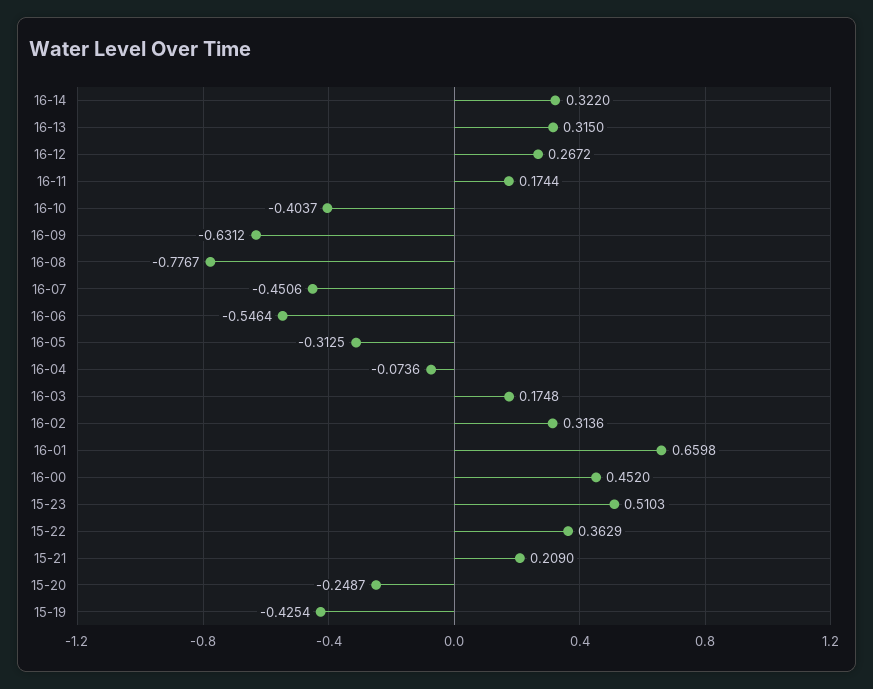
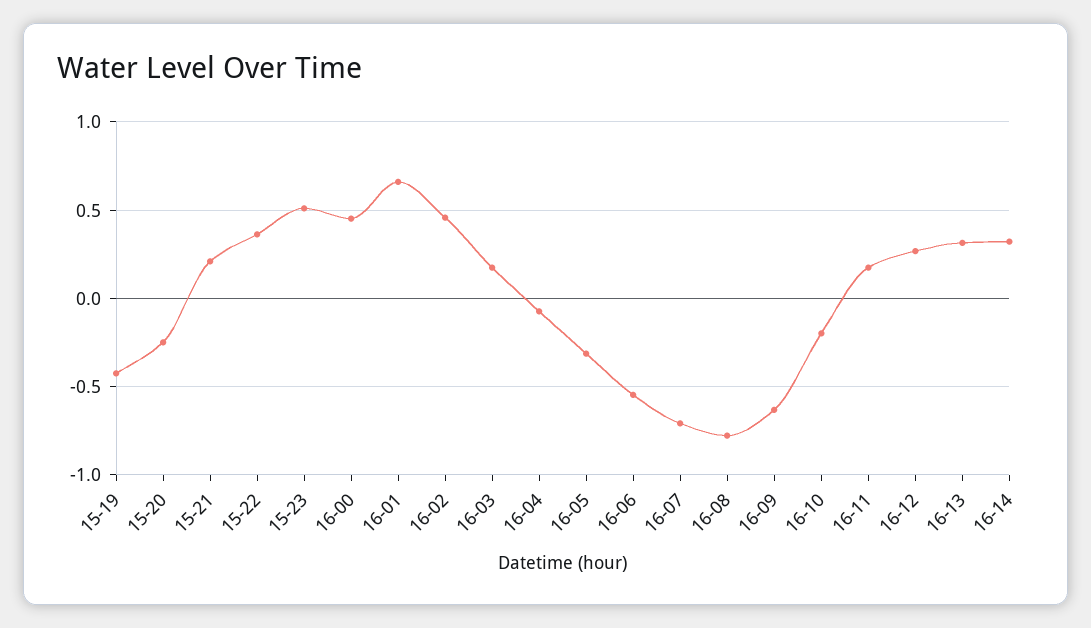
16-10: -0.4037 -> -0.2
16-07: -0.4506 -> -0.7
16-02: 0.3136 -> 0.45

